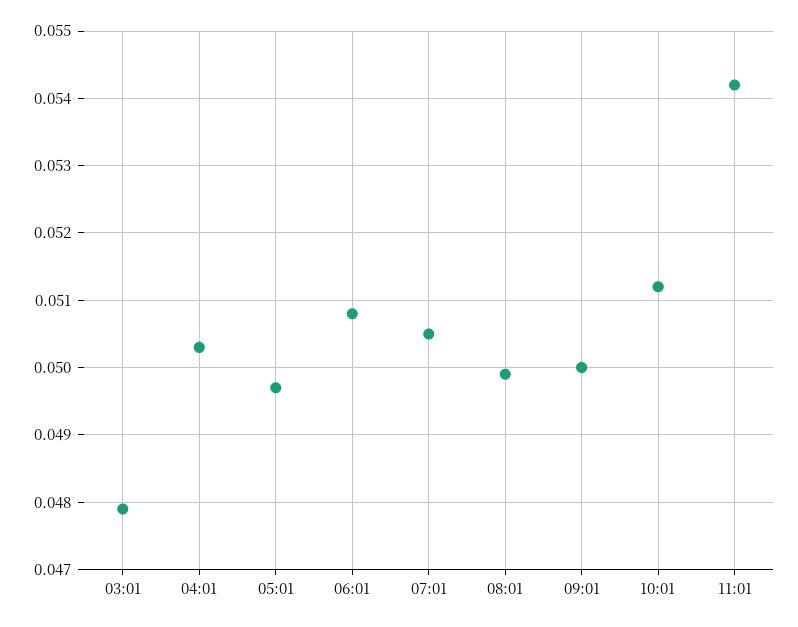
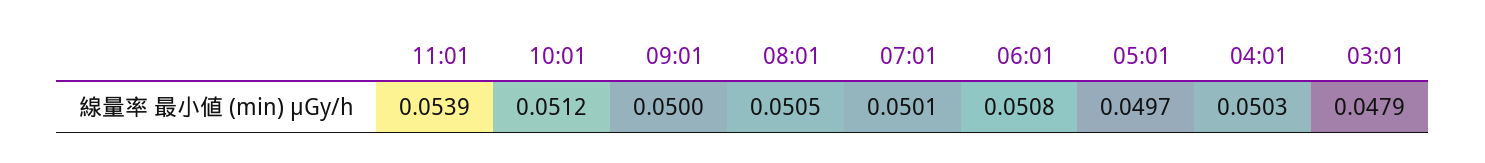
07:01: 0.0505 -> 0.0501
08:01: 0.0499 -> 0.0505
11:01: 0.0542 -> 0.0539

